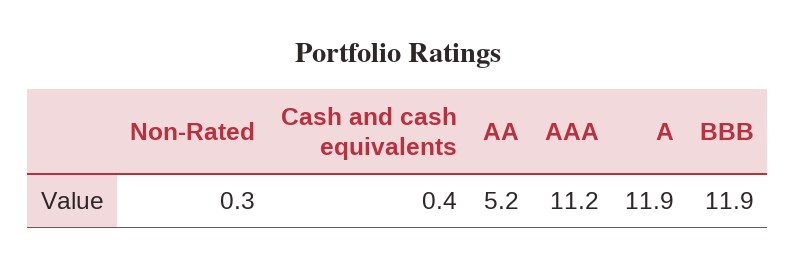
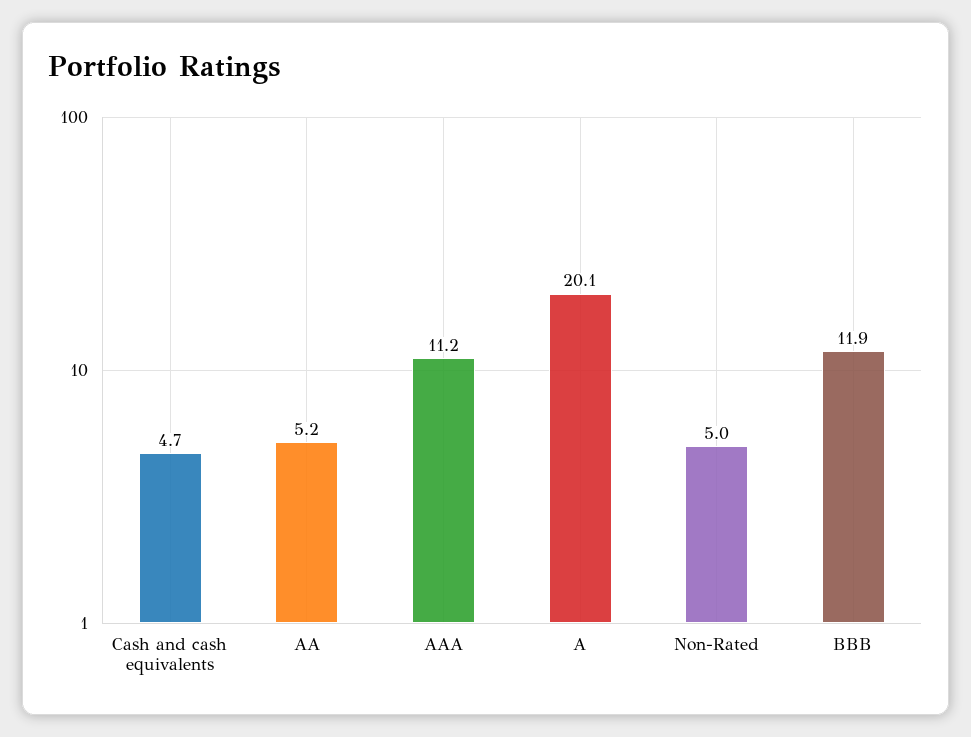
Non-Rated: 0.3 -> 5
Cash and cash equivalents: 0.4 -> 4.7
A: 11.9 -> 20.1

